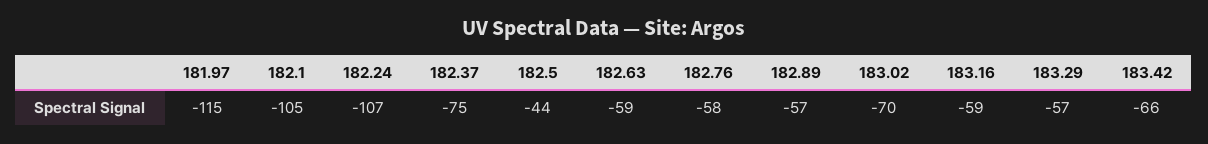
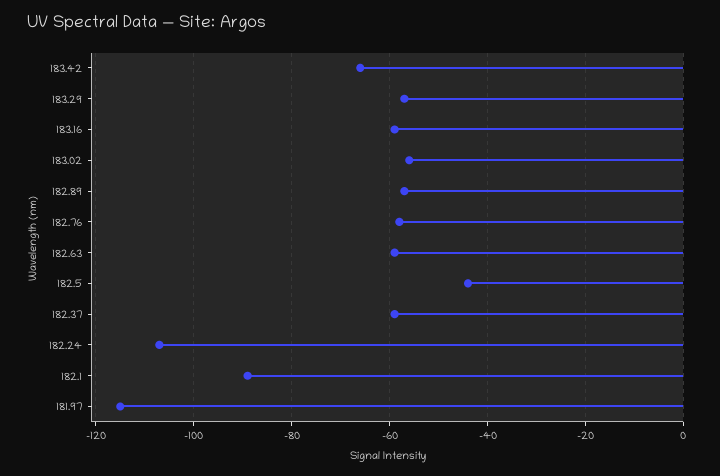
182.1: -105 -> -90
182.37: -75 -> -60
183.02: -70 -> -55

